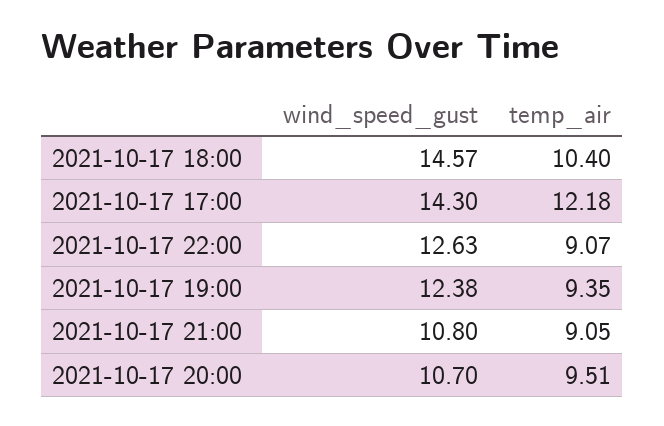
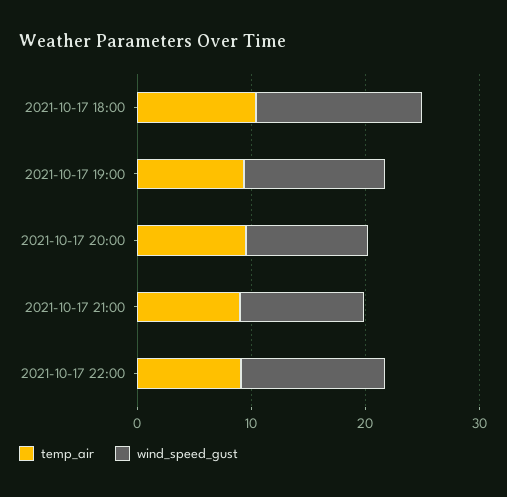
wind_speed_gust, 2021-10-17 17:00: 14.3 -> none
temp_air, 2021-10-17 17:00: 12.18 -> none

